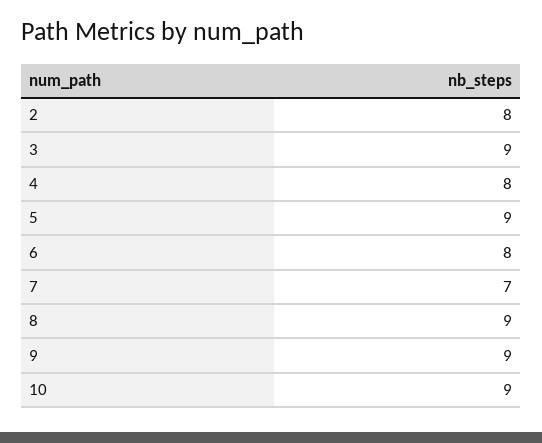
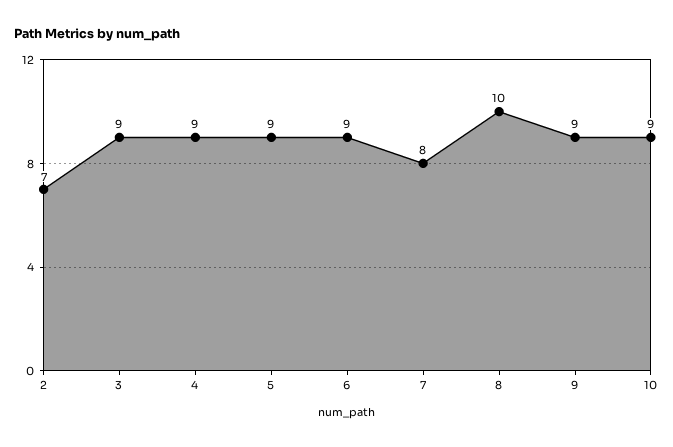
2: 8 -> 7
4: 8 -> 9
6: 8 -> 9
7: 7 -> 8
8: 9 -> 10

